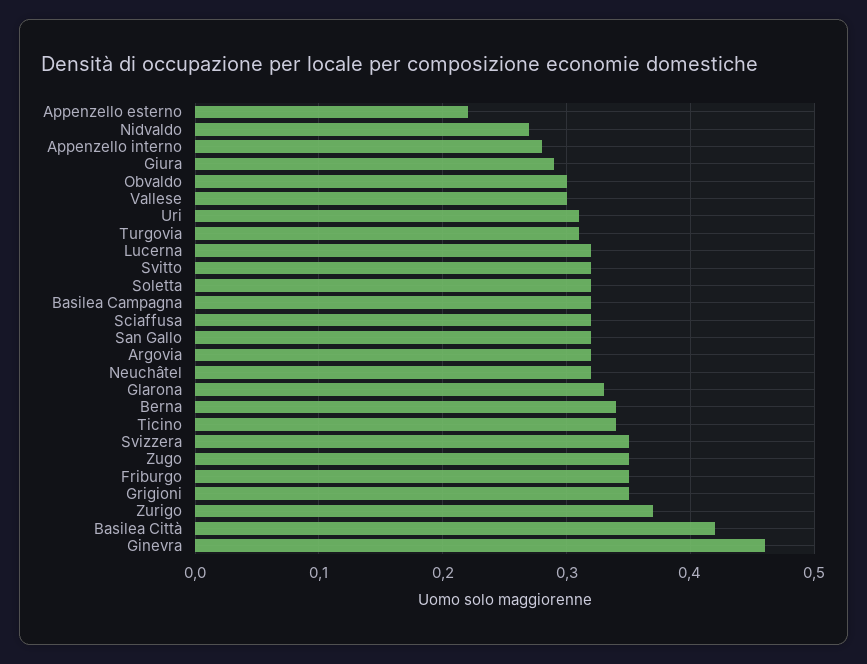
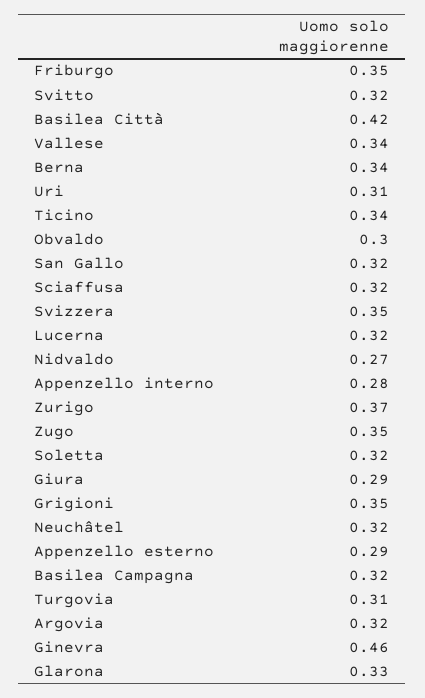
Appenzello esterno: 0.22 -> 0.29
Vallese: 0.3 -> 0.34

